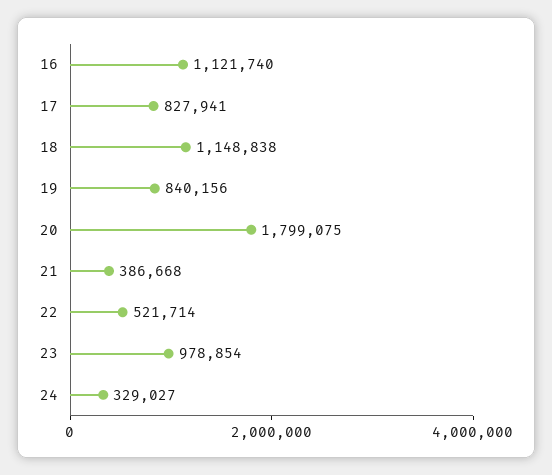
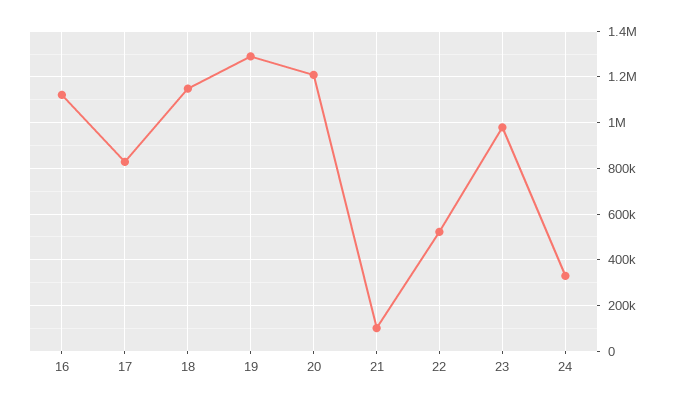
19: 840156 -> 1300000
20: 1799075 -> 1200000
21: 386668 -> 100000

